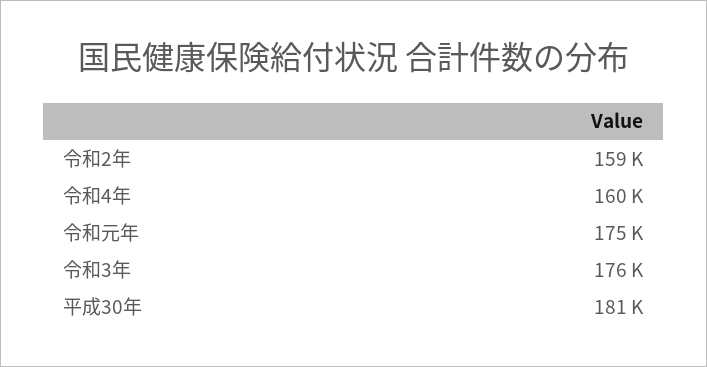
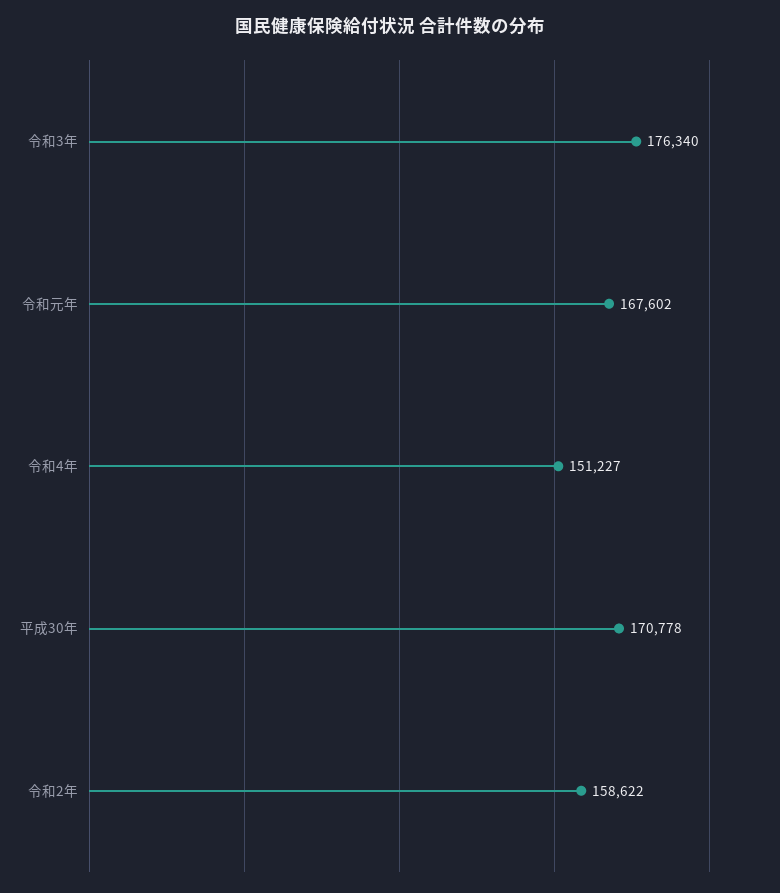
令和4年: 160000 -> 151227
令和元年: 175000 -> 167602
平成30年: 181000 -> 170778

